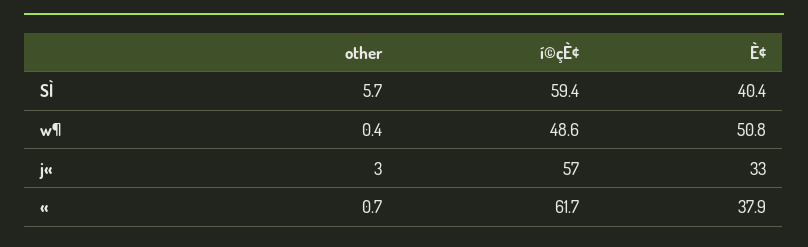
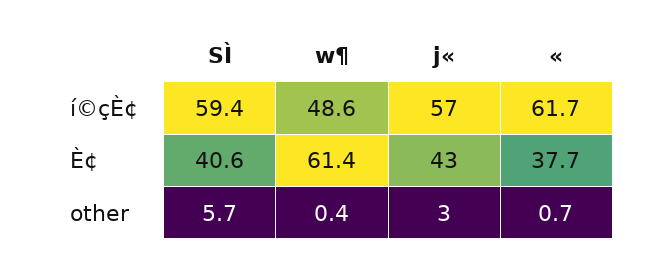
È¢, SÌ: 40.4 -> 40.6
È¢, w¶: 50.8 -> 61.4
È¢, j«: 33 -> 43
È¢, «: 37.9 -> 37.7

